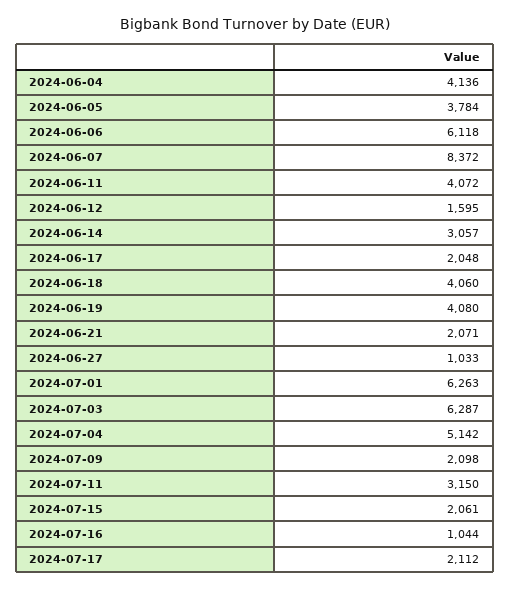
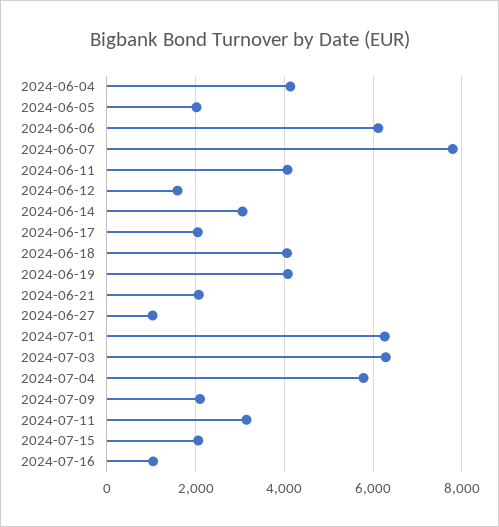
2024-06-05: 3784 -> 2000
2024-06-07: 8372 -> 7800
2024-07-04: 5142 -> 5800
2024-07-17: 2112 -> none

